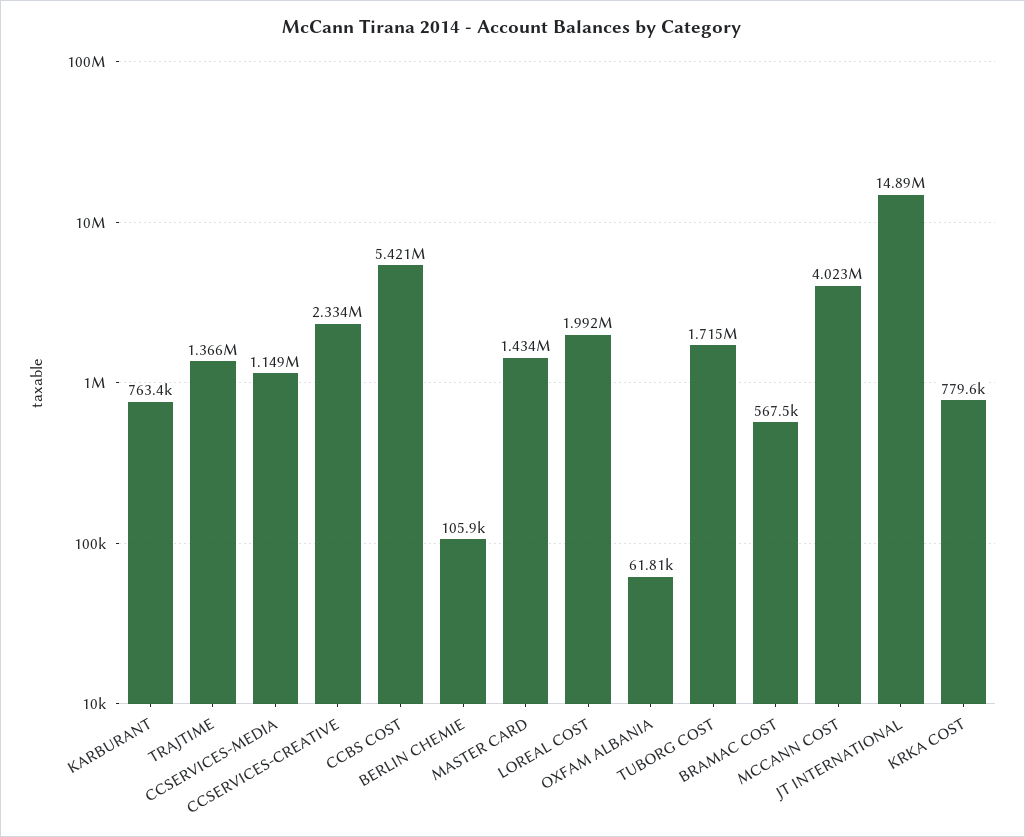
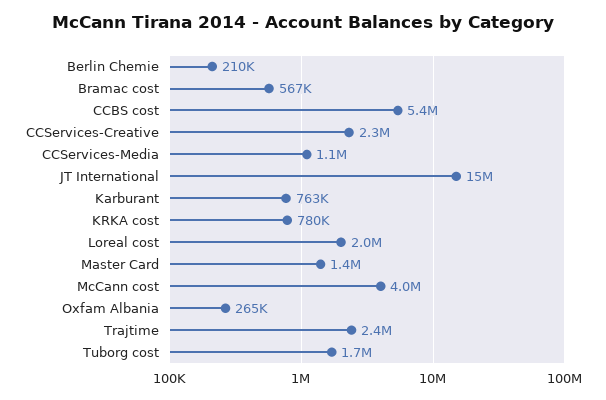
TRAJTIME: 1366000 -> 2400000
BERLIN CHEMIE: 105900 -> 210000
OXFAM ALBANIA: 61810 -> 265000

